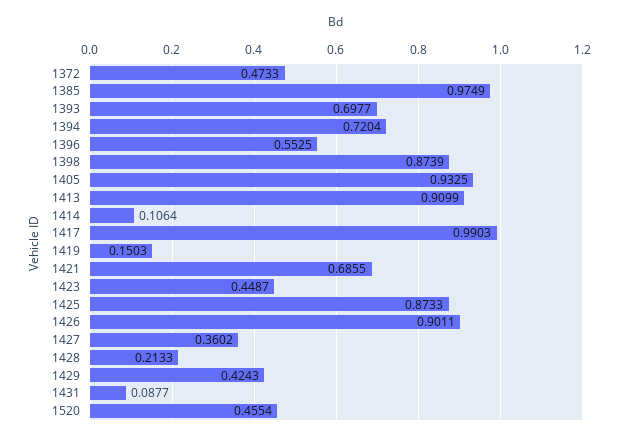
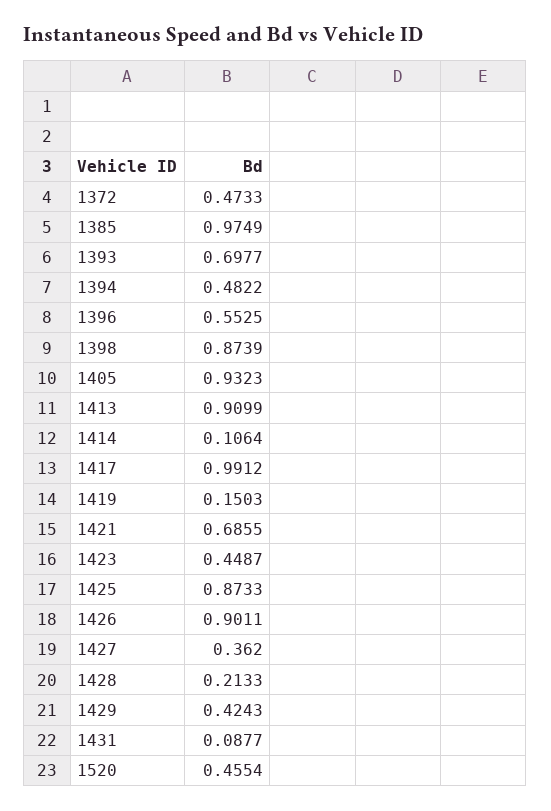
1394: 0.7204 -> 0.4822
1405: 0.9325 -> 0.9323
1417: 0.9903 -> 0.9912
1427: 0.3602 -> 0.362

